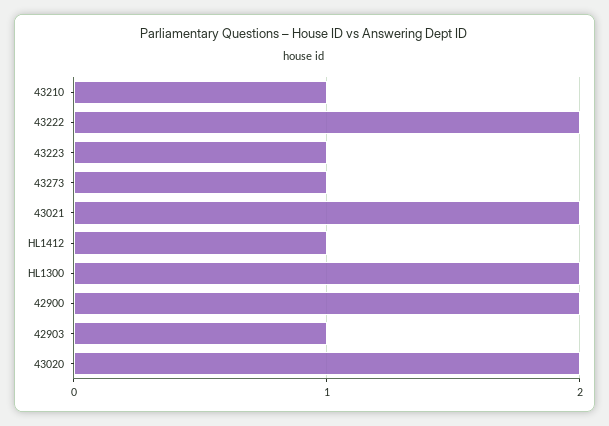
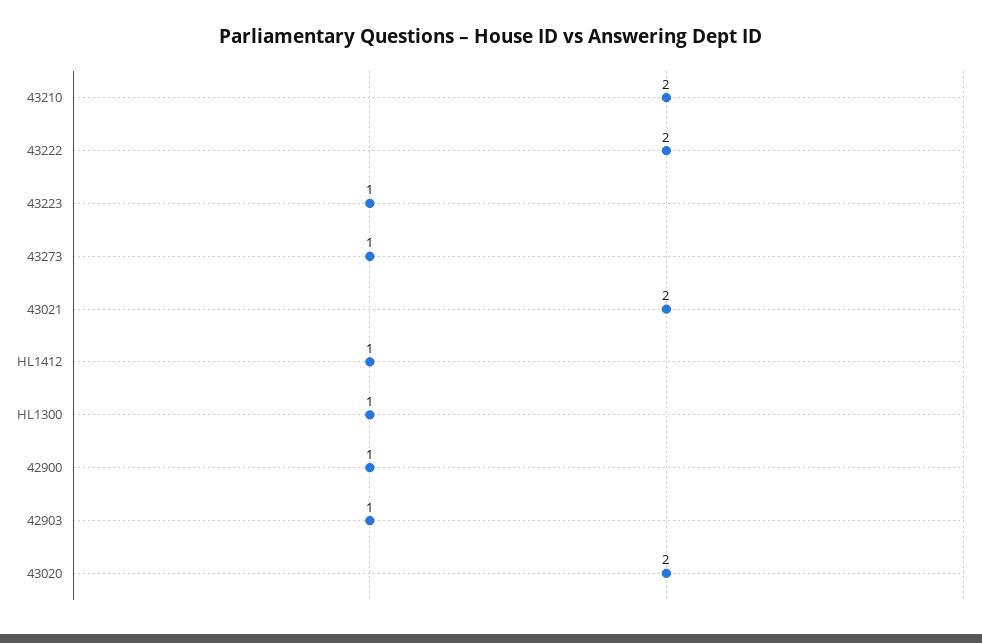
43210: 1 -> 2
HL1300: 2 -> 1
42900: 2 -> 1

